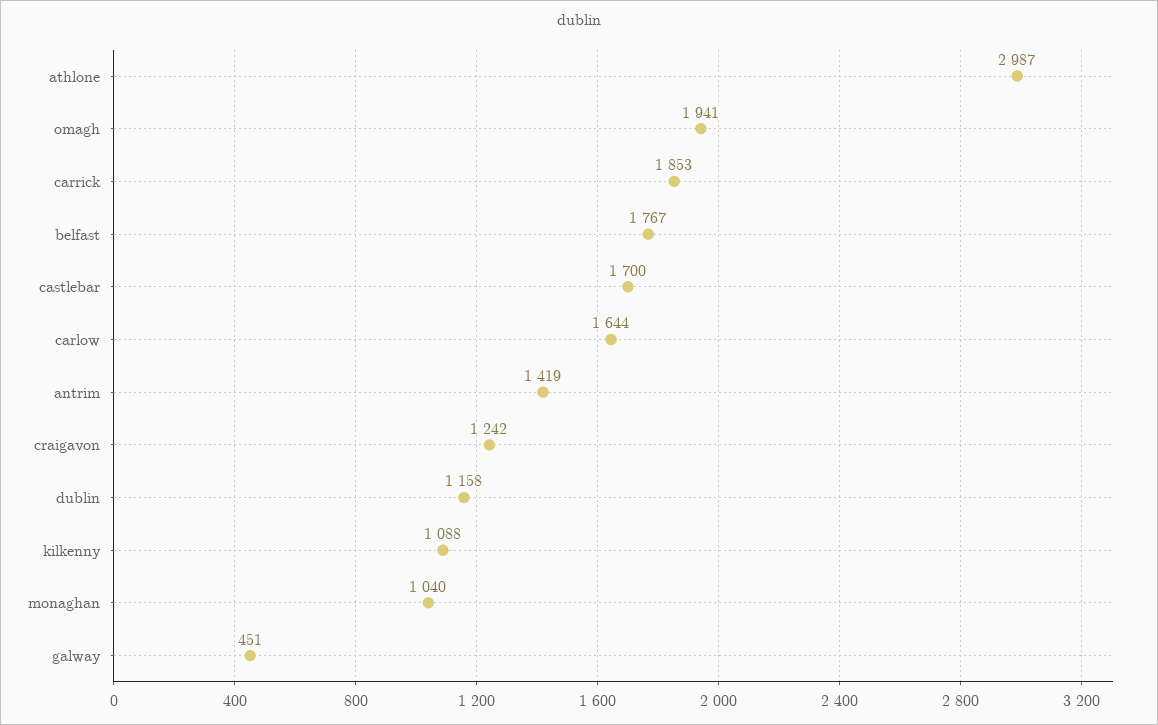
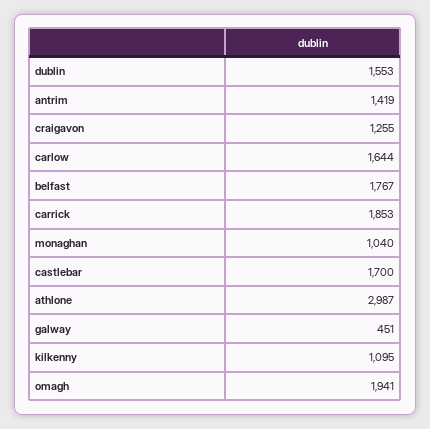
craigavon: 1242 -> 1255
dublin: 1158 -> 1553
kilkenny: 1088 -> 1095

